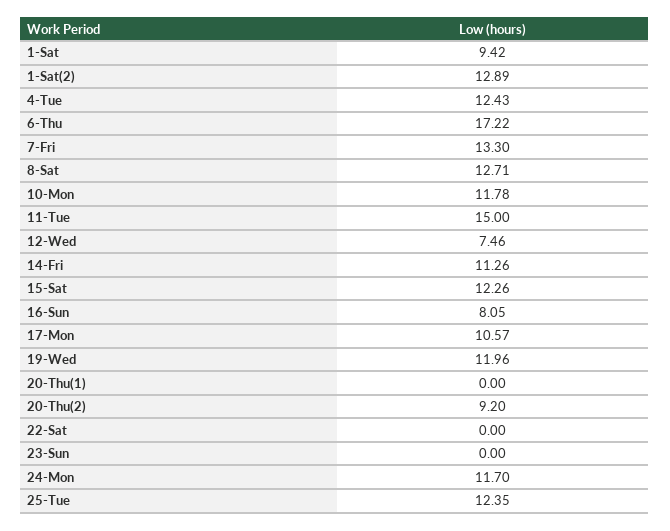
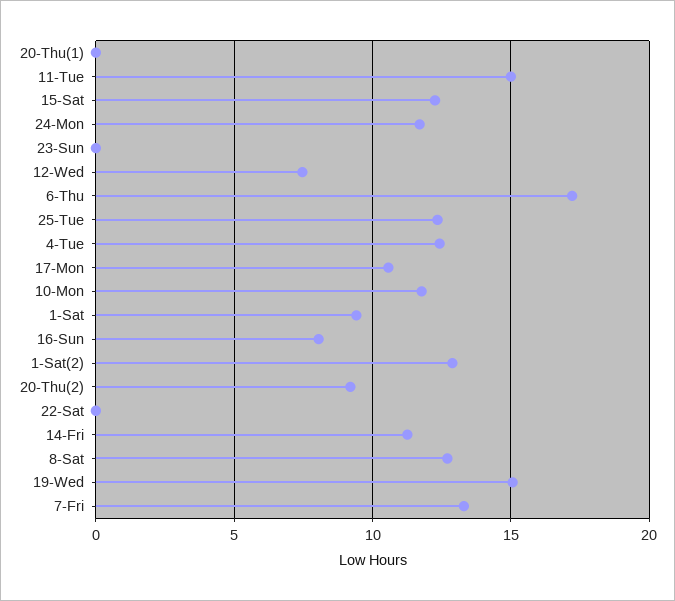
19-Wed: 11.96 -> 15

